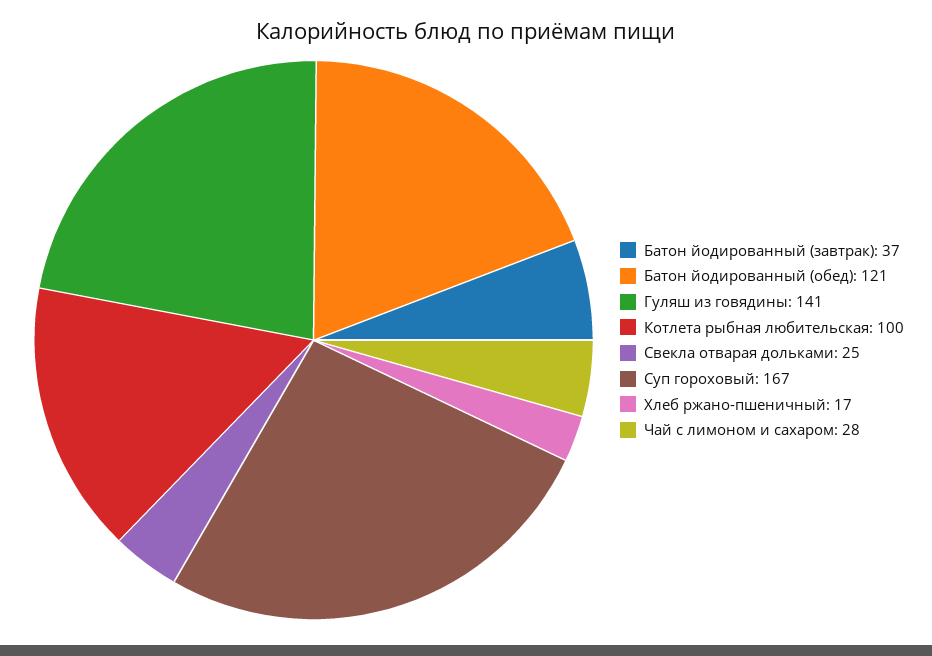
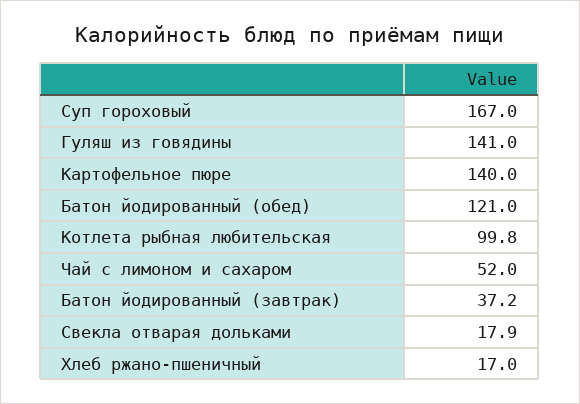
Свекла отварая дольками: 25 -> 17.9
Чай с лимоном и сахаром: 28 -> 52
Картофельное пюре: none -> 140

